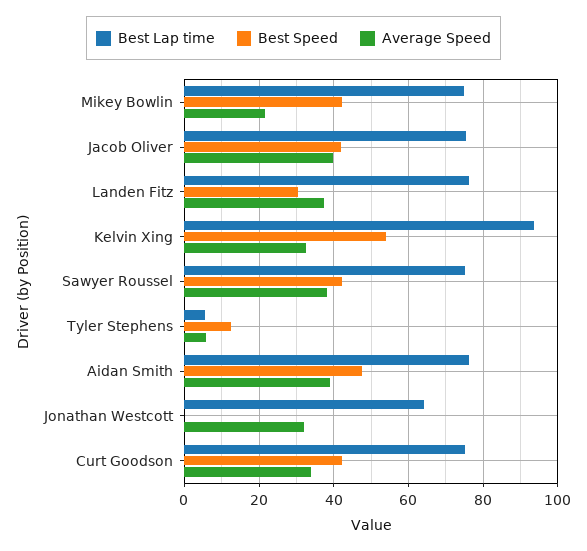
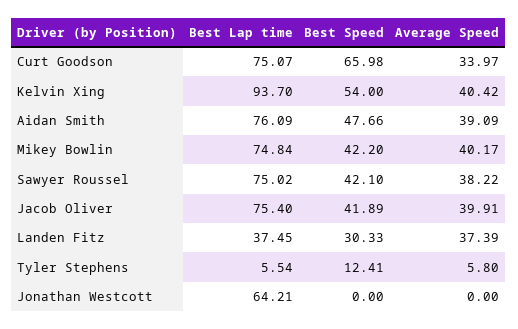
Average Speed, Mikey Bowlin: 22 -> 40.17
Best Lap time, Landen Fitz: 76 -> 37.45
Average Speed, Kelvin Xing: 32 -> 40.42
Average Speed, Jonathan Westcott: 32 -> 0
Best Speed, Curt Goodson: 42 -> 65.98

